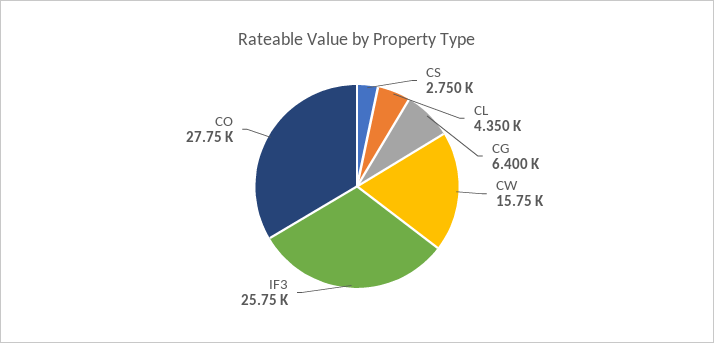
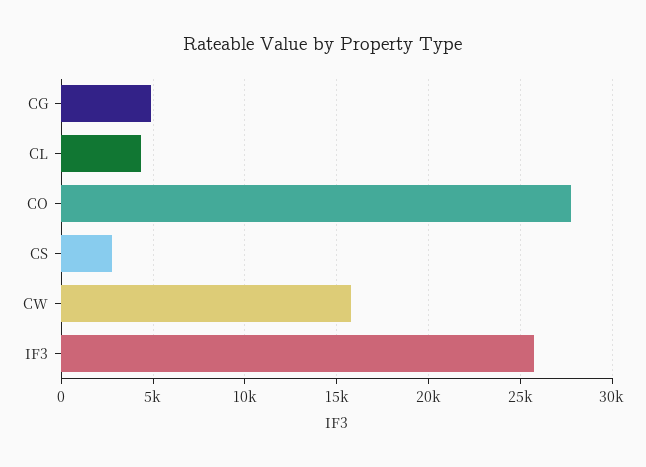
CG: 6400 -> 5000

